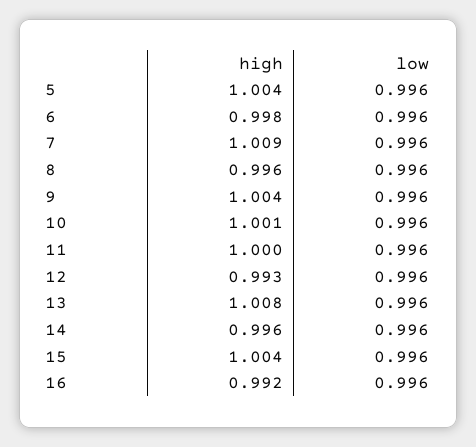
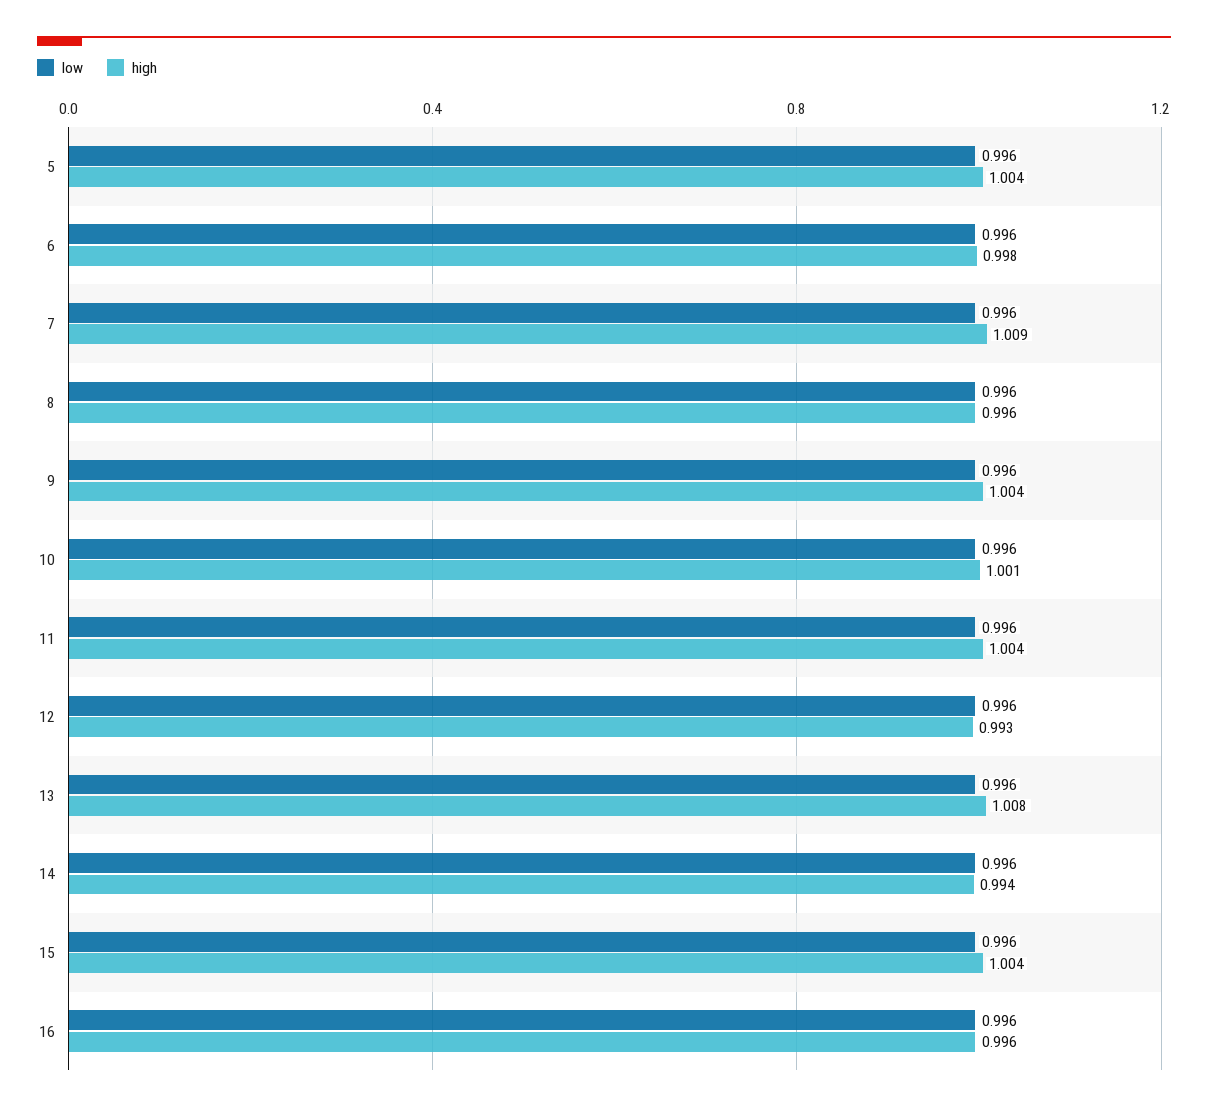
high, 11: 1 -> 1.004
high, 14: 0.996 -> 0.994
high, 16: 0.992 -> 0.996

